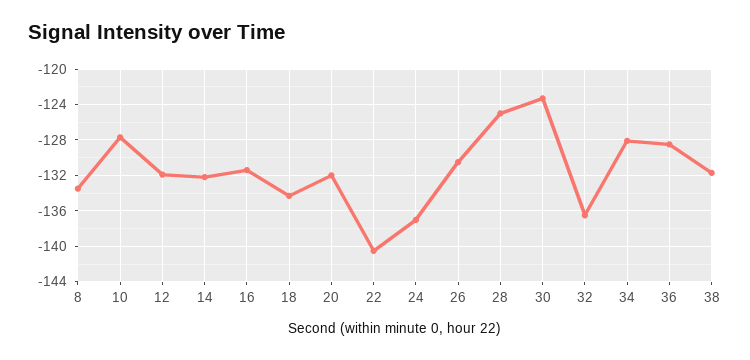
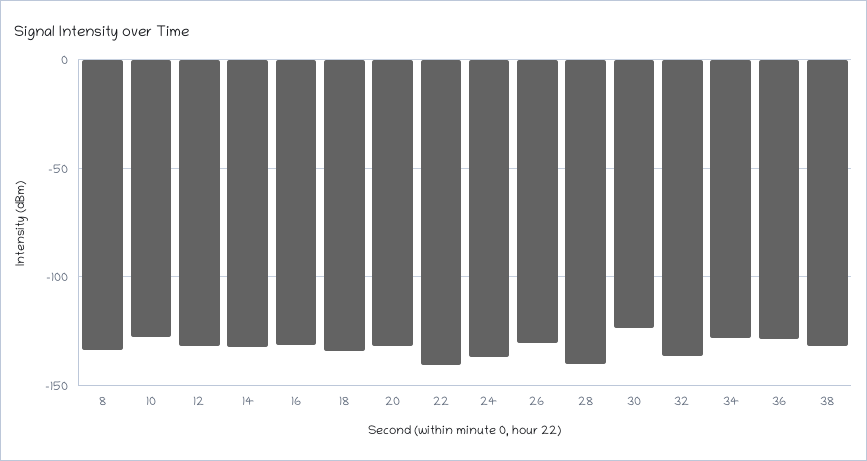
28: -125 -> -140

